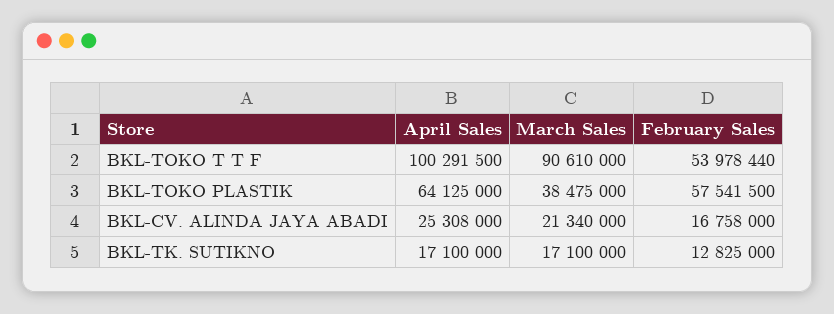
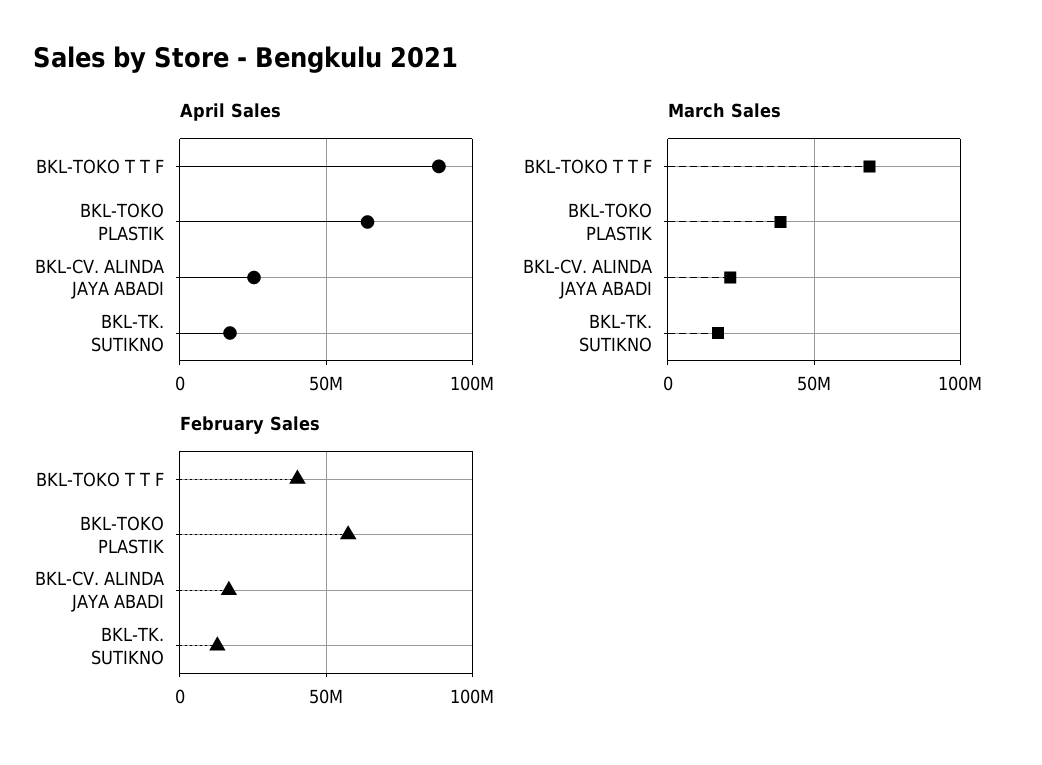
April Sales, BKL-TOKO T T F: 100291500 -> 90000000
March Sales, BKL-TOKO T T F: 90610000 -> 70000000
February Sales, BKL-TOKO T T F: 53978440 -> 40000000

